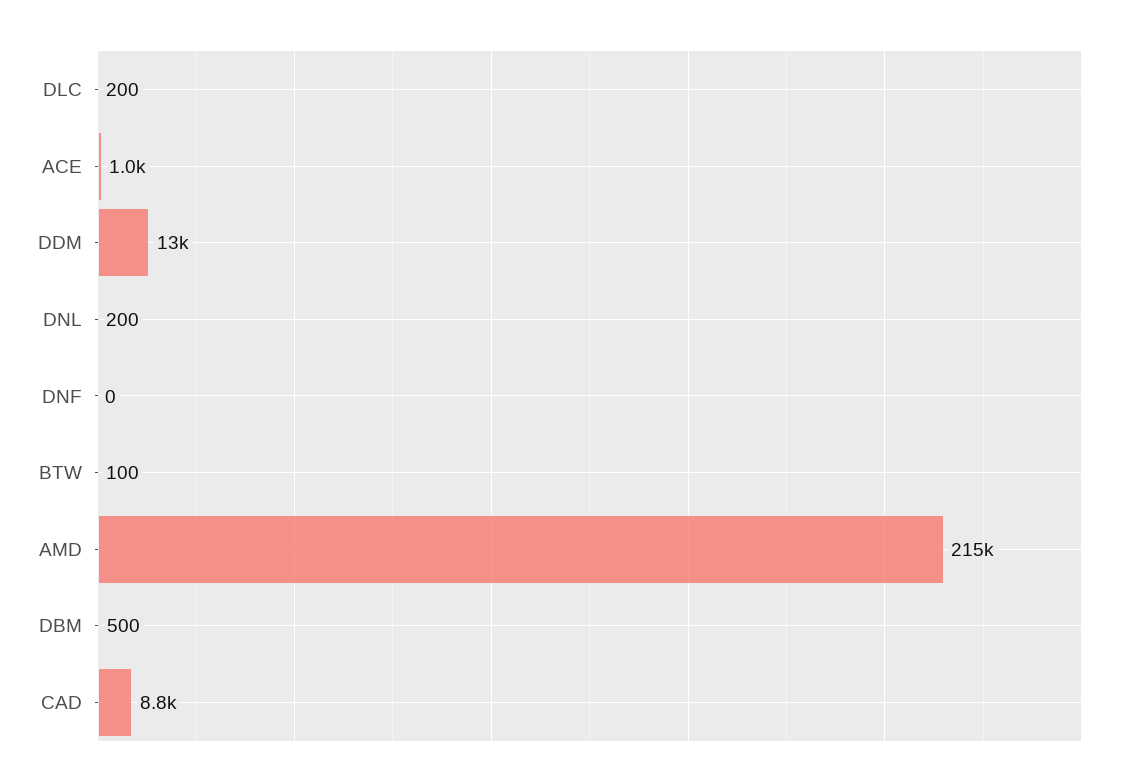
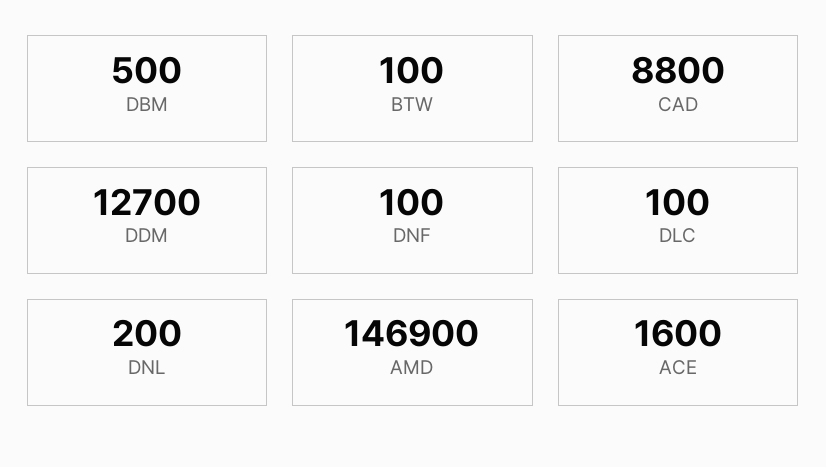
DLC: 200 -> 100
ACE: 1000 -> 1600
DNF: 0 -> 100
AMD: 215000 -> 146900

